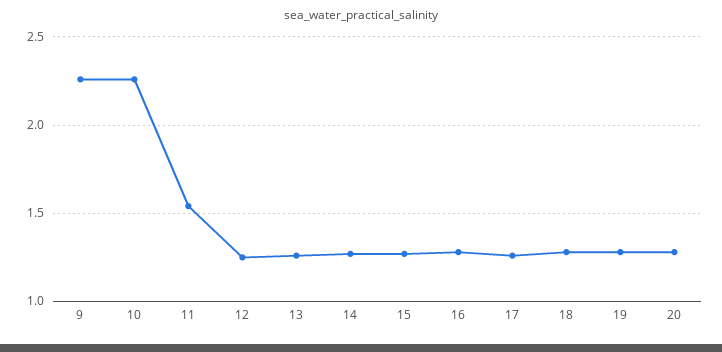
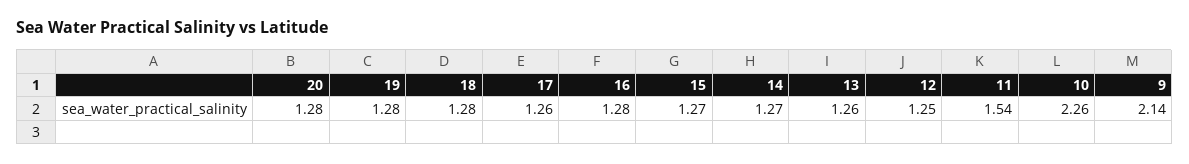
9: 2.25 -> 2.14

